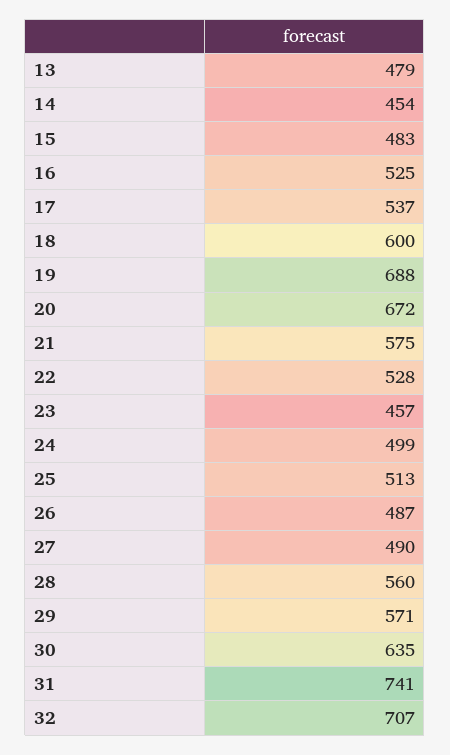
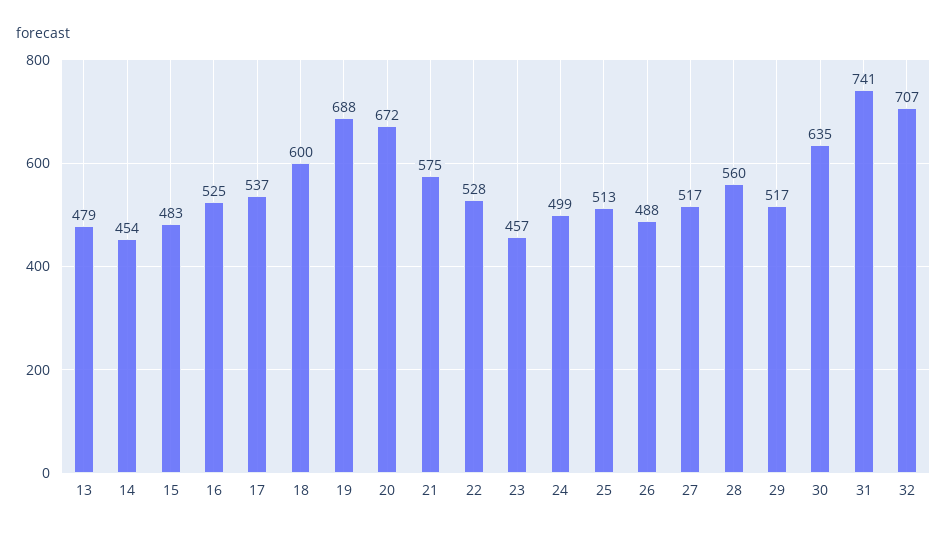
26: 487 -> 488
27: 490 -> 517
29: 571 -> 517

